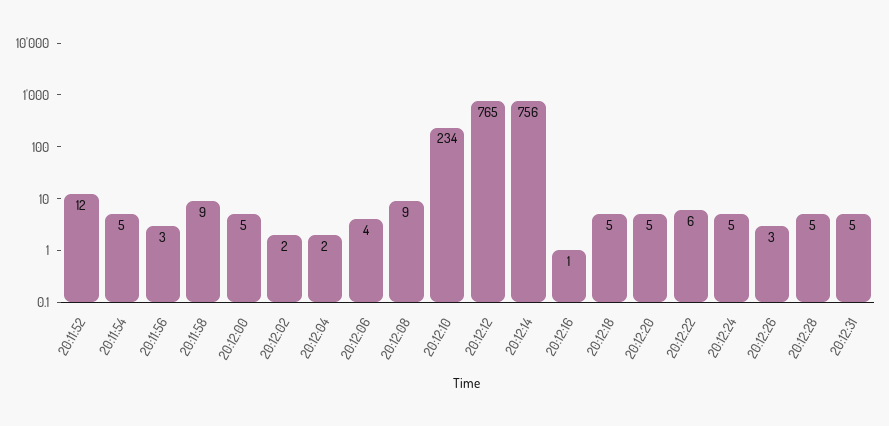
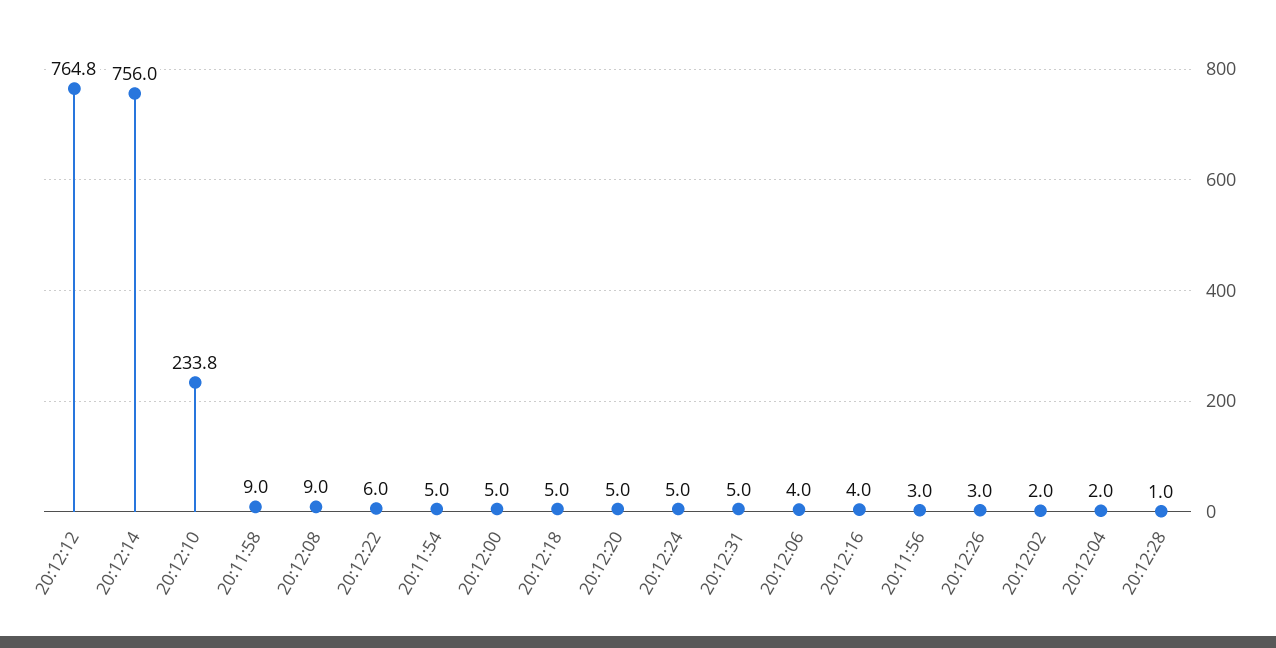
20:11:52: 12 -> none
20:12:16: 1 -> 4
20:12:28: 5 -> 1

